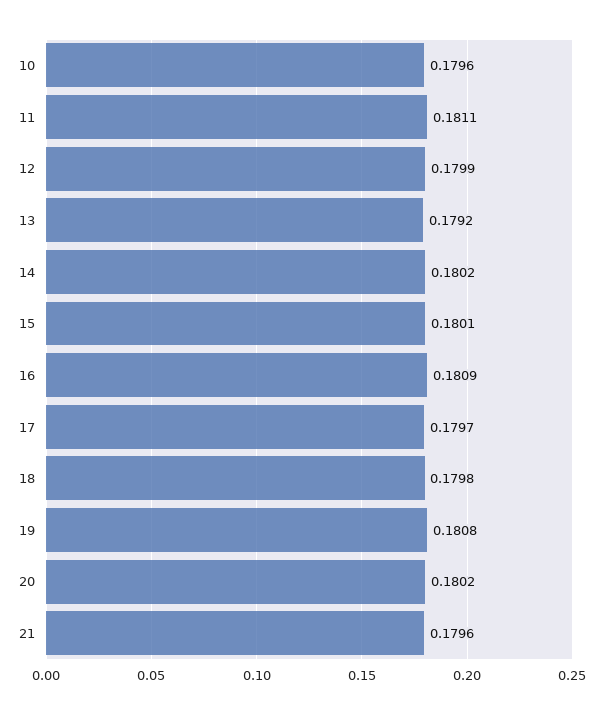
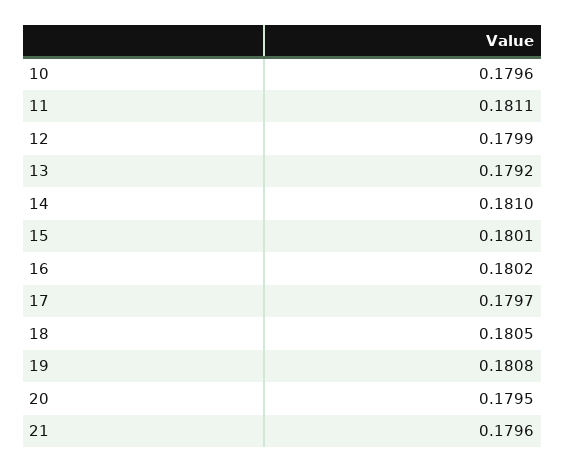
14: 0.1802 -> 0.181
16: 0.1809 -> 0.1802
18: 0.1798 -> 0.1805
20: 0.1802 -> 0.1795

